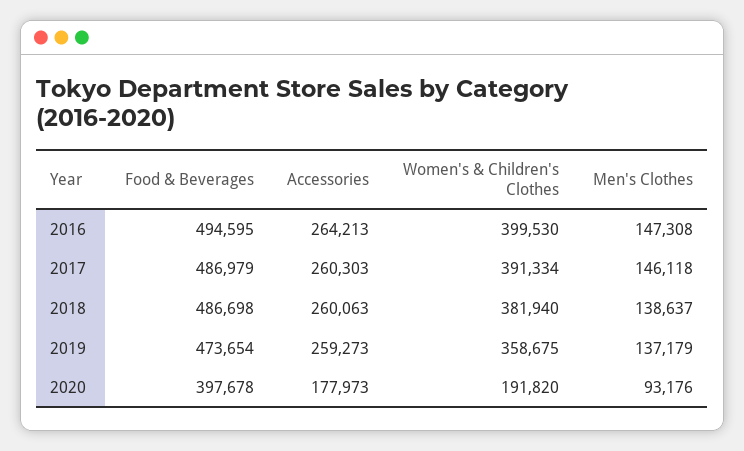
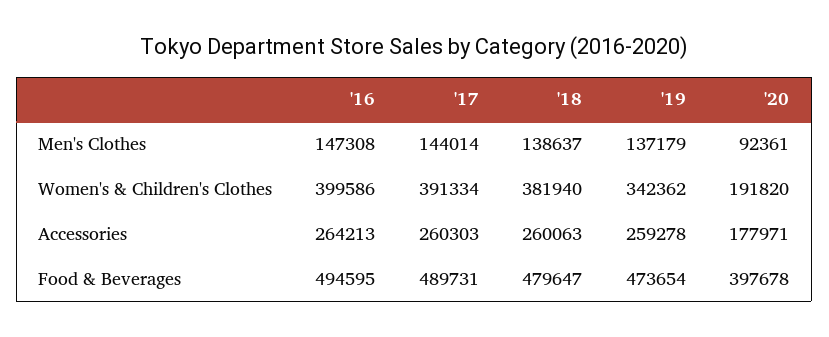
Women's & Children's Clothes, 2016: 399530 -> 399586
Food & Beverages, 2017: 486979 -> 489731
Men's Clothes, 2017: 146118 -> 144014
Food & Beverages, 2018: 486698 -> 479647
Accessories, 2019: 259273 -> 259278
Women's & Children's Clothes, 2019: 358675 -> 342362
Accessories, 2020: 177973 -> 177971
Men's Clothes, 2020: 93176 -> 92361

